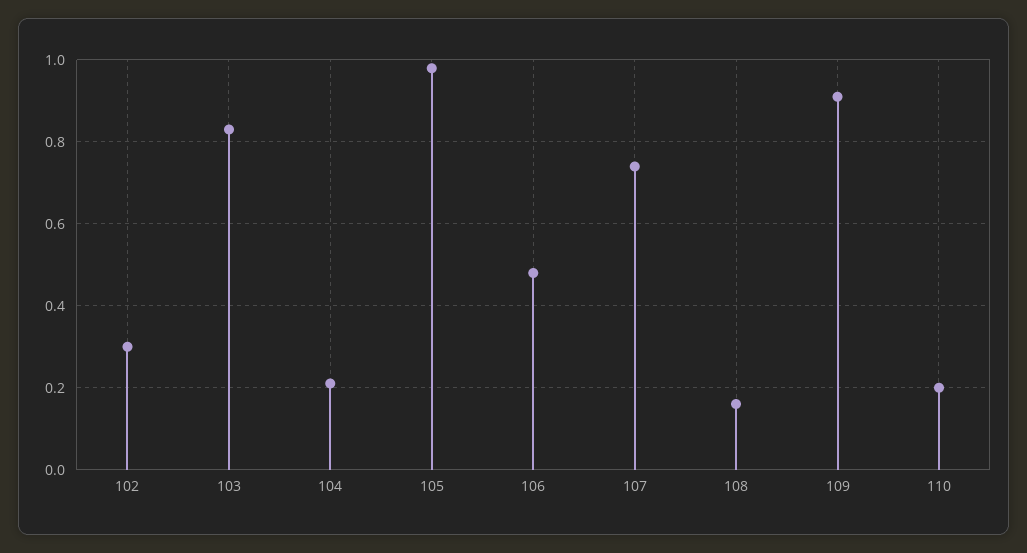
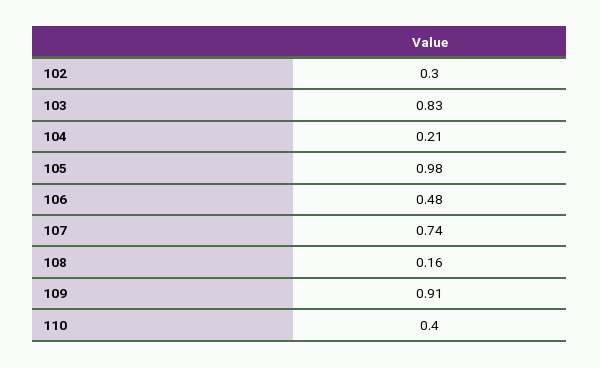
110: 0.2 -> 0.4

